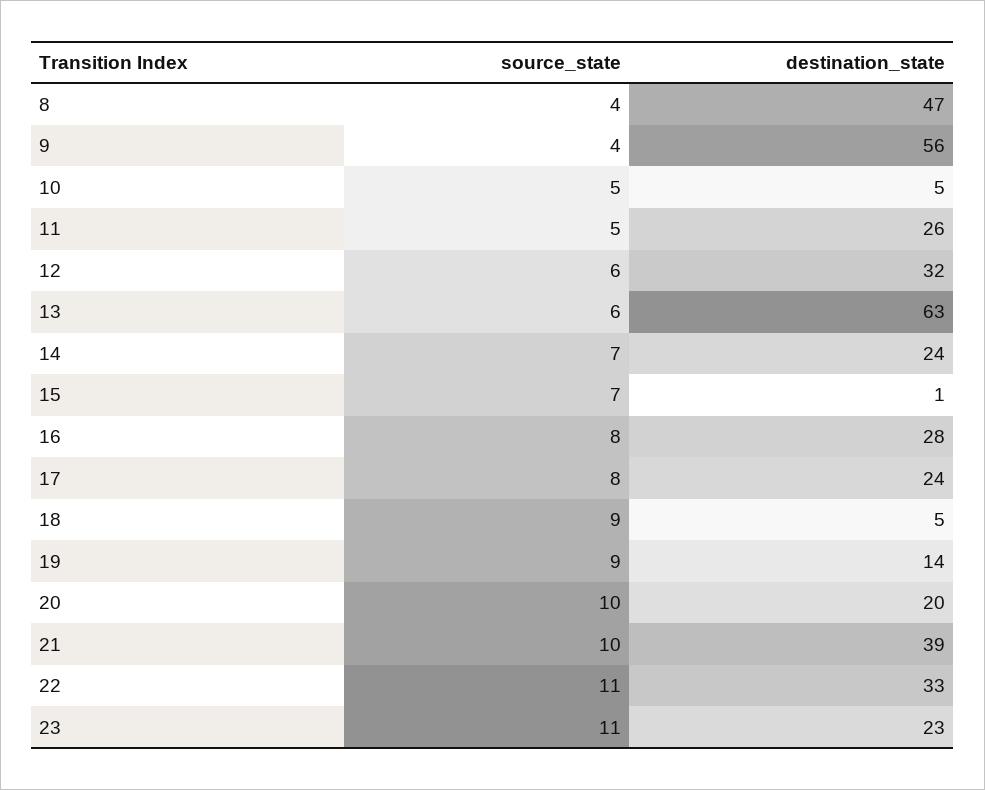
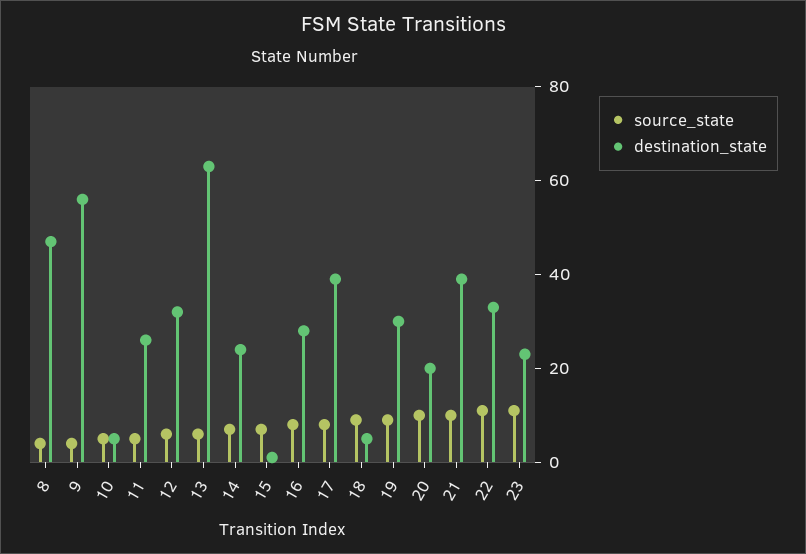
destination_state, 17: 24 -> 40
destination_state, 19: 14 -> 30

